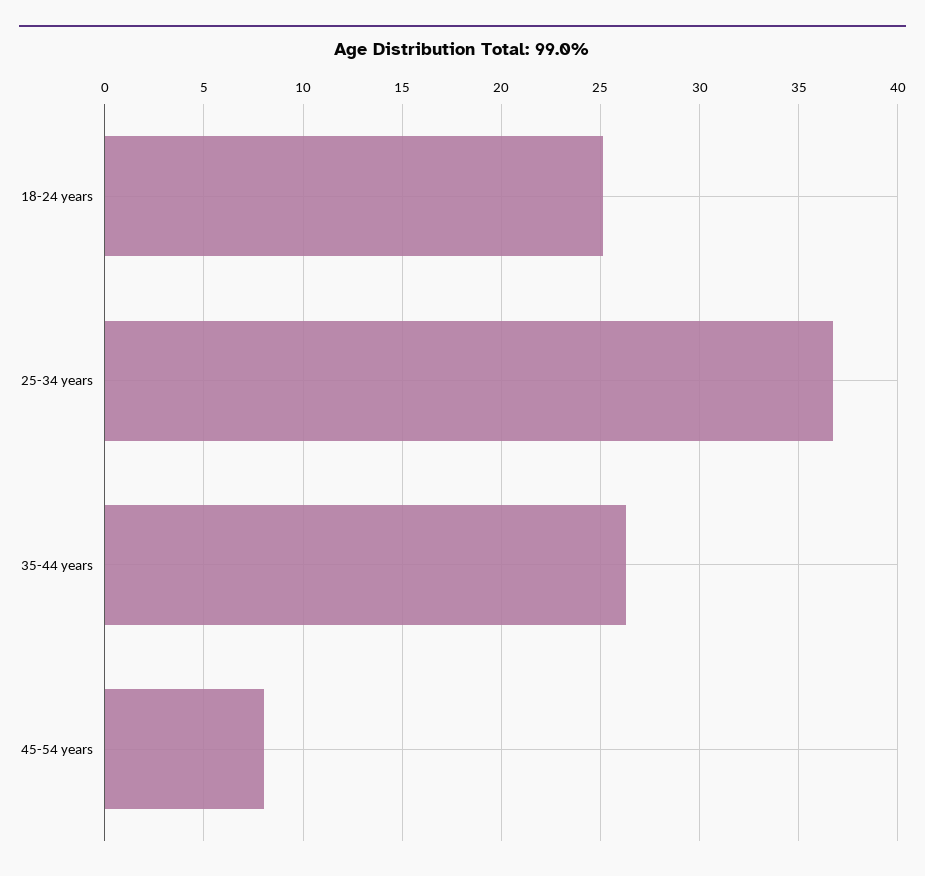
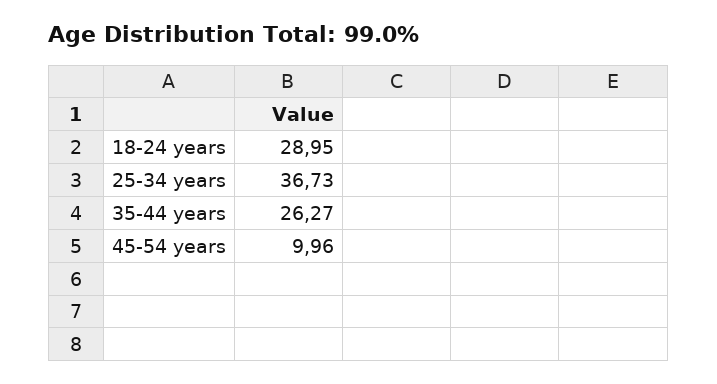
18-24 years: 25 -> 28.95
45-54 years: 8 -> 9.96

